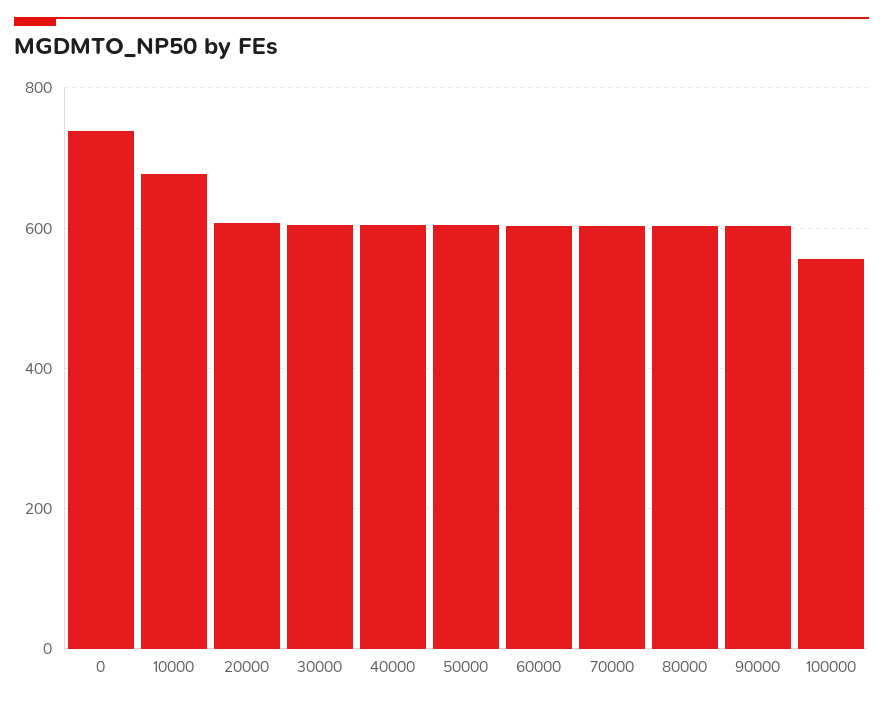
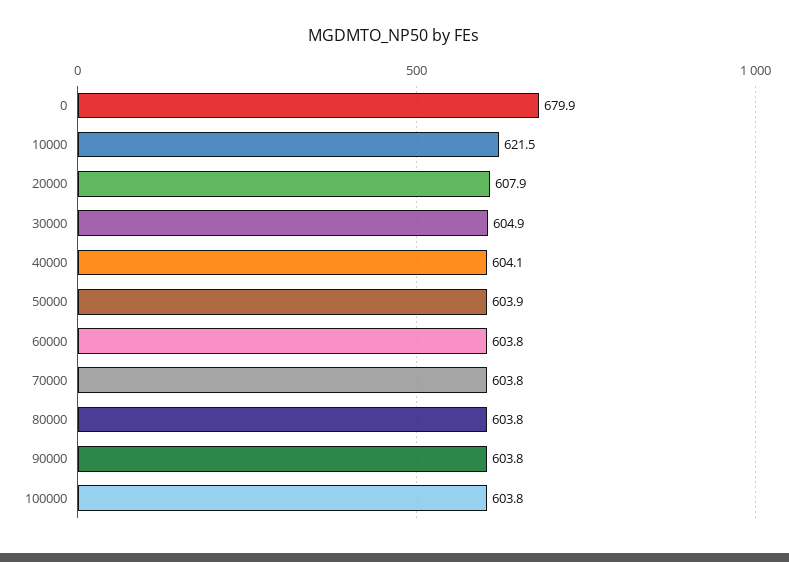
0: 740 -> 679.9
10000: 680 -> 621.5
100000: 560 -> 603.8

